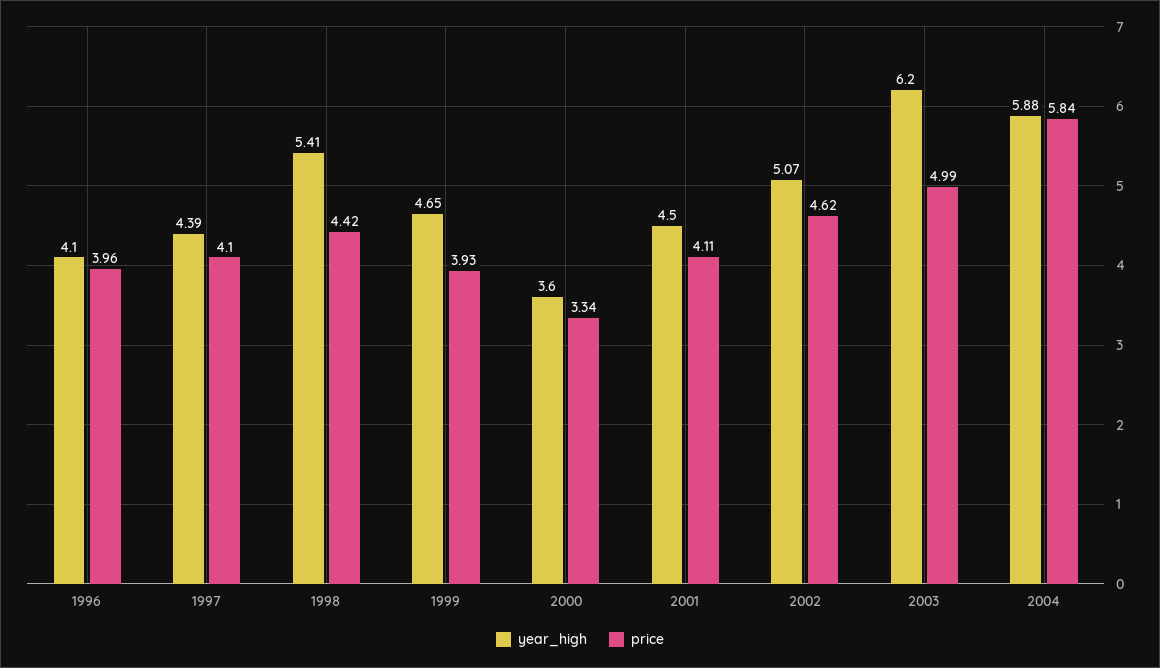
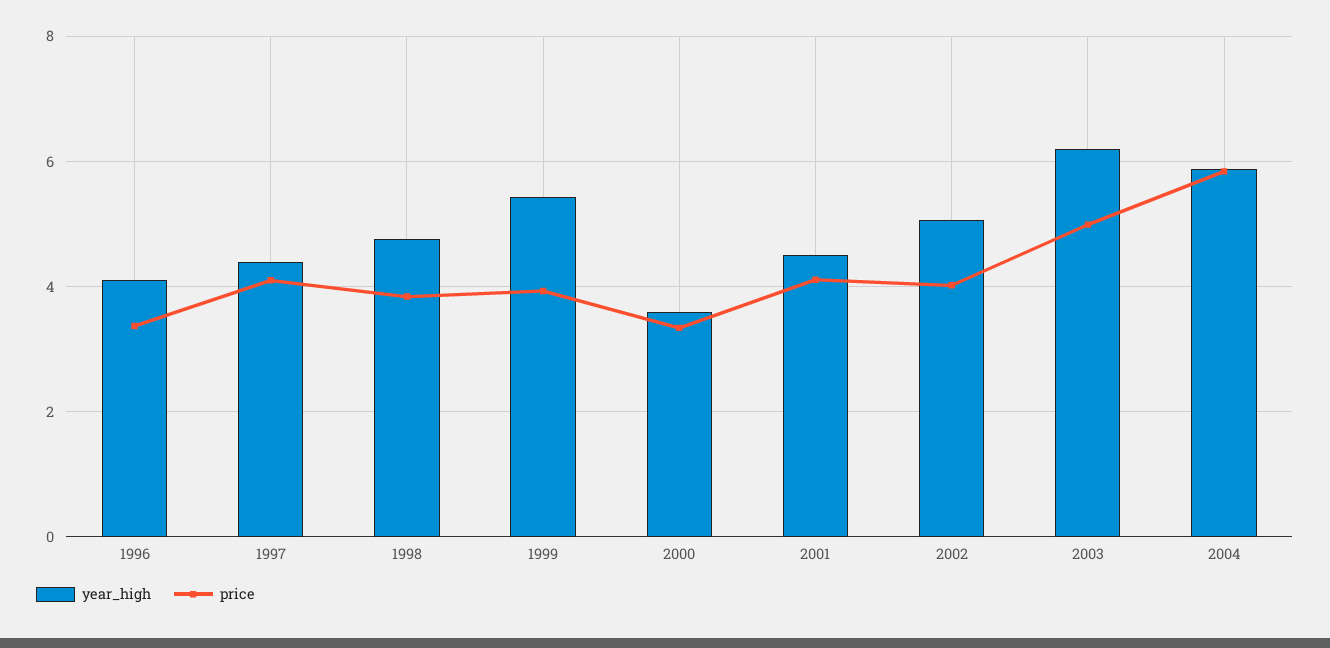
price, 1996: 3.96 -> 3.4
year_high, 1998: 5.41 -> 4.8
price, 1998: 4.42 -> 3.8
year_high, 1999: 4.65 -> 5.4
price, 2002: 4.62 -> 4

